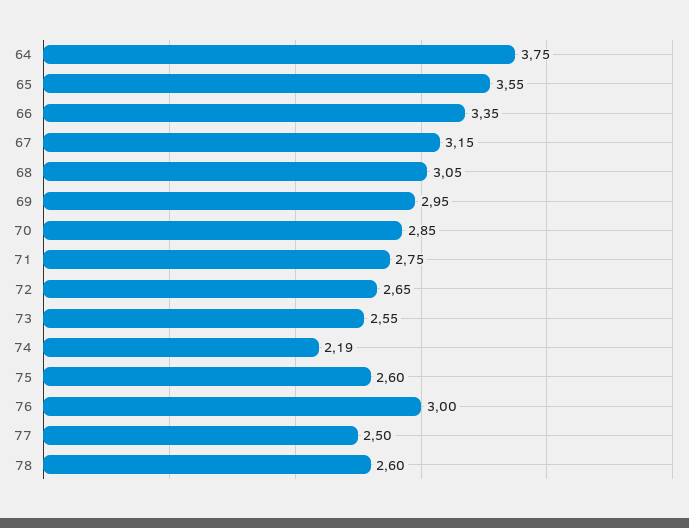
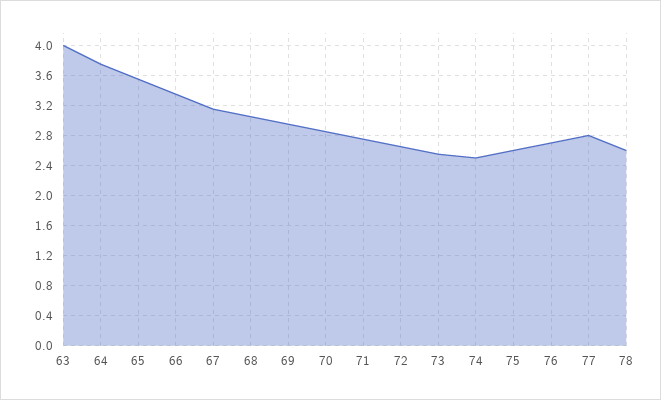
74: 2.19 -> 2.5
76: 3 -> 2.7
77: 2.5 -> 2.8
63: none -> 4

